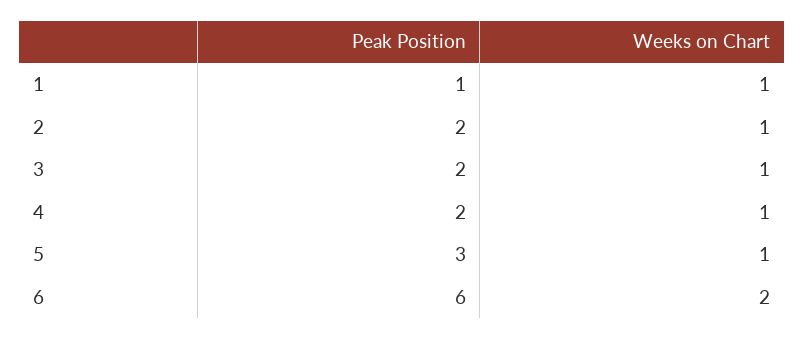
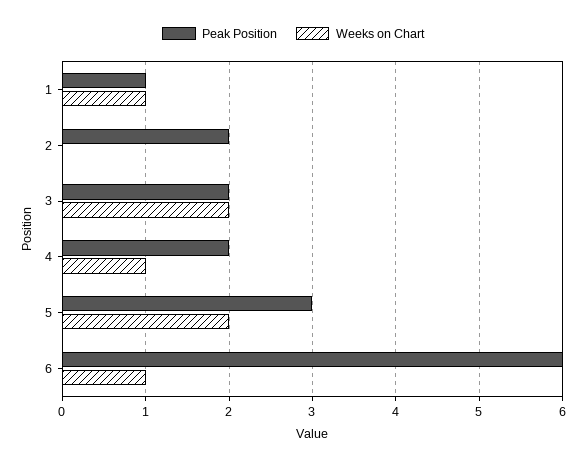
Weeks on Chart, 2: 1 -> 0
Weeks on Chart, 3: 1 -> 2
Weeks on Chart, 5: 1 -> 2
Weeks on Chart, 6: 2 -> 1

